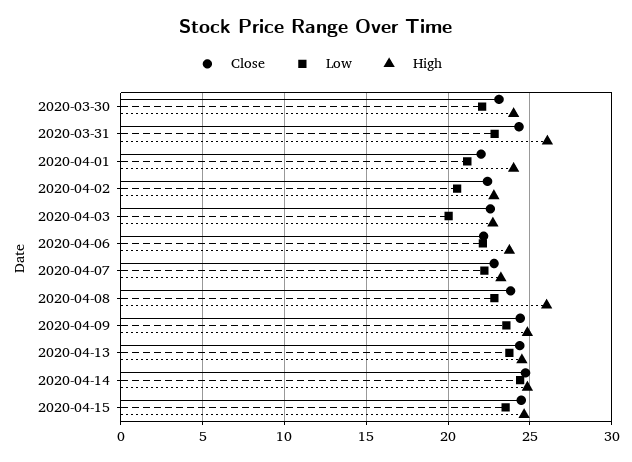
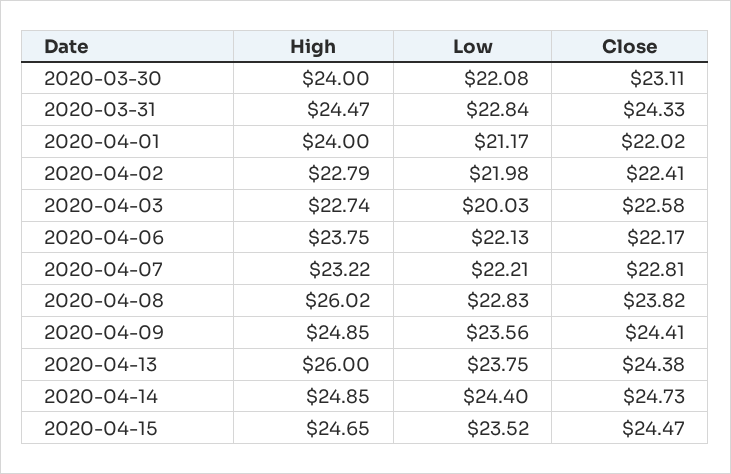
High, 2020-03-31: 26 -> 24.47
Low, 2020-04-02: 20.5 -> 21.98
High, 2020-04-13: 24.5 -> 26

